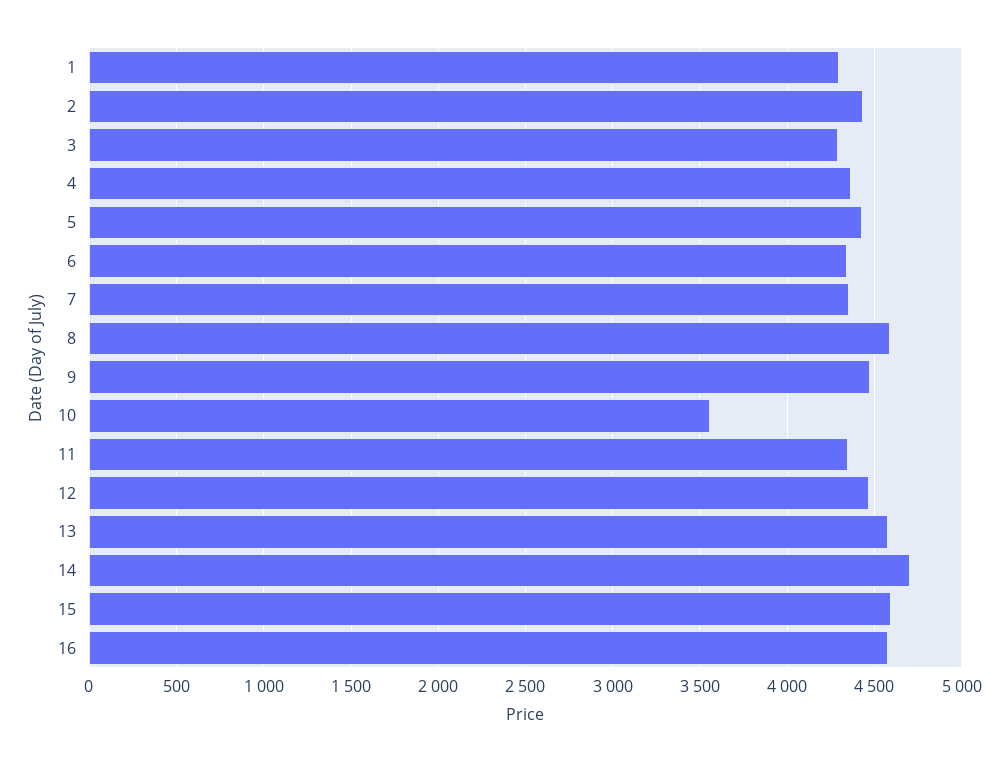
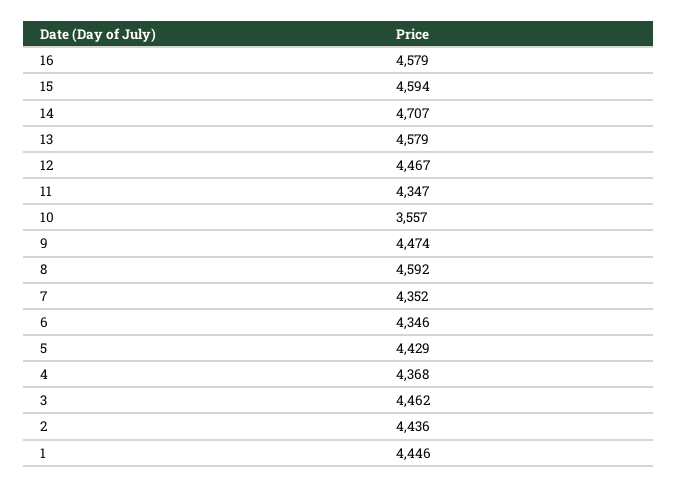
1: 4300 -> 4446
3: 4300 -> 4462

